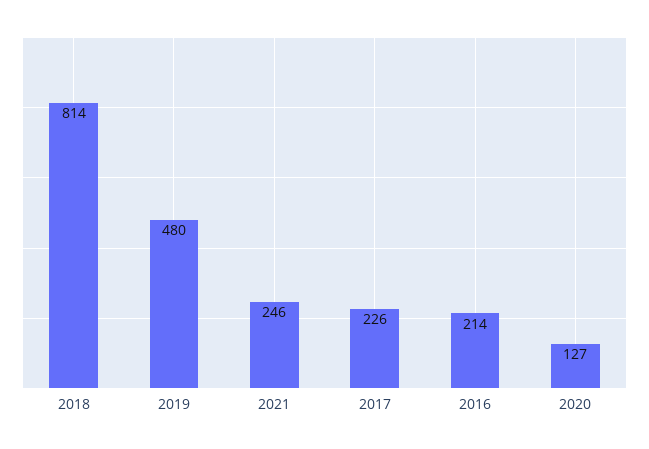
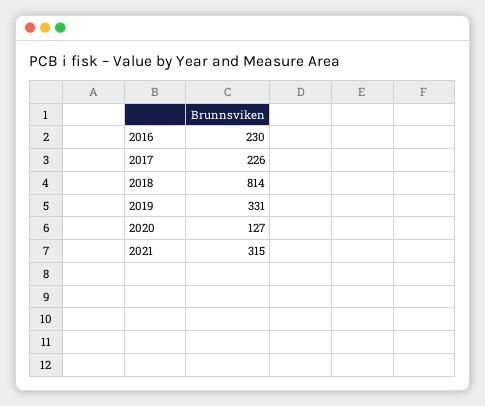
2019: 480 -> 331
2021: 246 -> 315
2016: 214 -> 230

